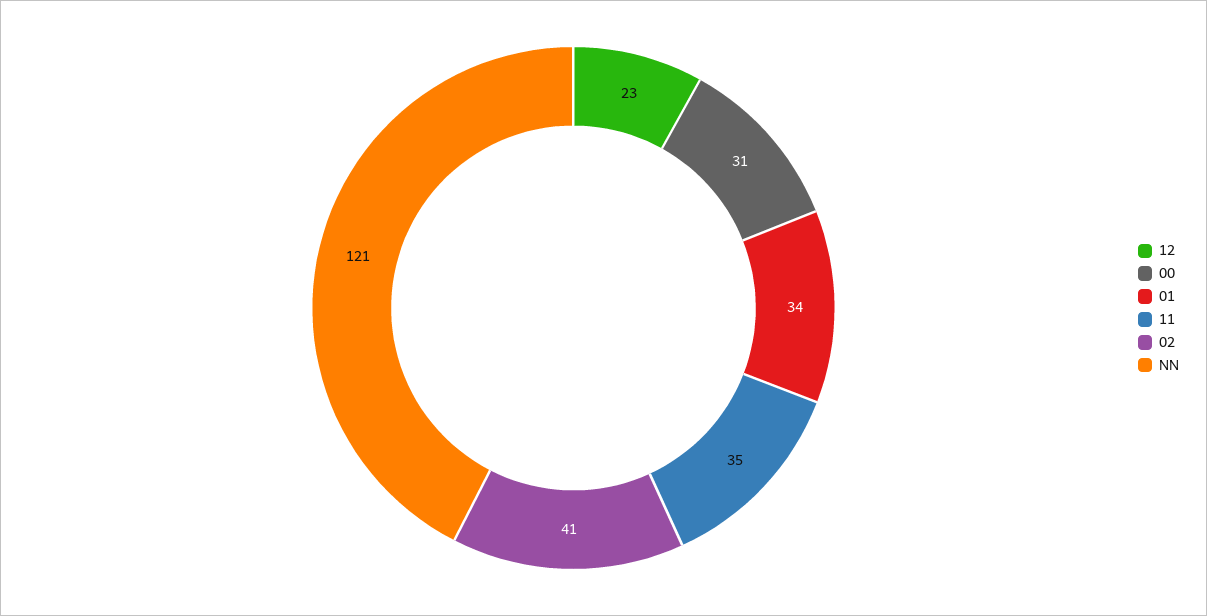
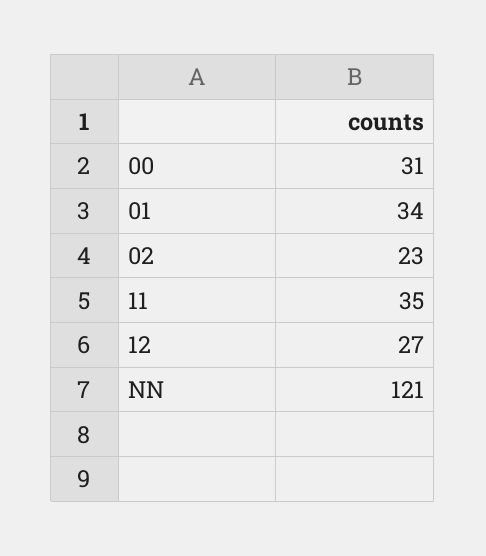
12: 23 -> 27
02: 41 -> 23

